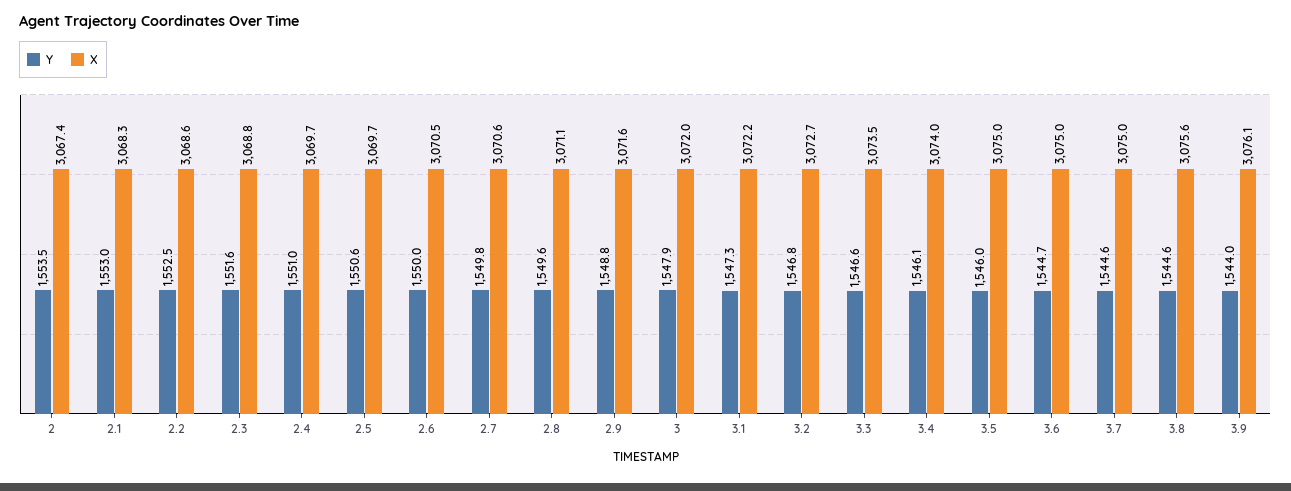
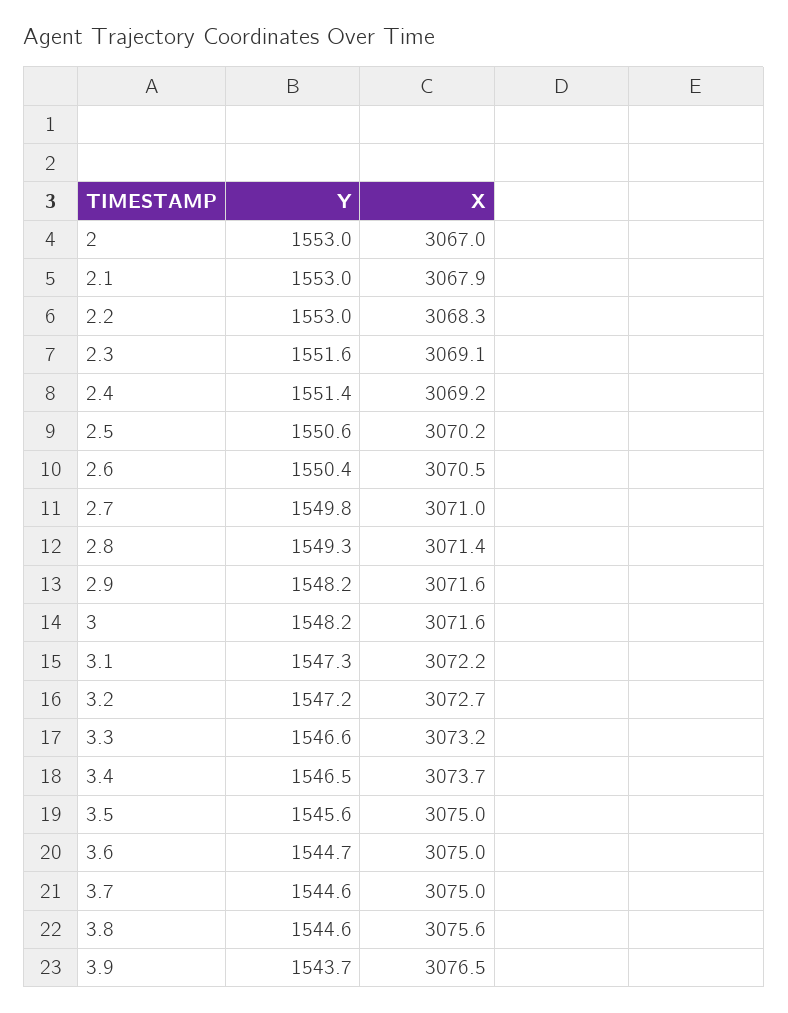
Y, 2: 1553.5 -> 1553
X, 2: 3067.4 -> 3067
X, 2.1: 3068.3 -> 3067.9
Y, 2.2: 1552.5 -> 1553
X, 2.2: 3068.6 -> 3068.3
X, 2.3: 3068.8 -> 3069.1
Y, 2.4: 1551 -> 1551.4
X, 2.4: 3069.7 -> 3069.2
X, 2.5: 3069.7 -> 3070.2
Y, 2.6: 1550 -> 1550.4
X, 2.7: 3070.6 -> 3071
Y, 2.8: 1549.6 -> 1549.3
X, 2.8: 3071.1 -> 3071.4
Y, 2.9: 1548.8 -> 1548.2
Y, 3: 1547.9 -> 1548.2
X, 3: 3072 -> 3071.6
Y, 3.2: 1546.8 -> 1547.2
X, 3.3: 3073.5 -> 3073.2
Y, 3.4: 1546.1 -> 1546.5
X, 3.4: 3074 -> 3073.7
Y, 3.5: 1546 -> 1545.6
Y, 3.9: 1544 -> 1543.7
X, 3.9: 3076.1 -> 3076.5

